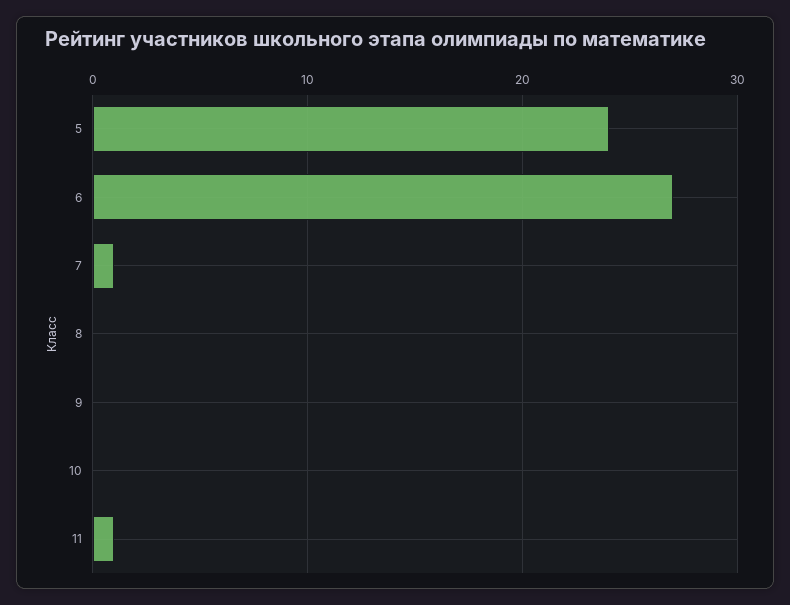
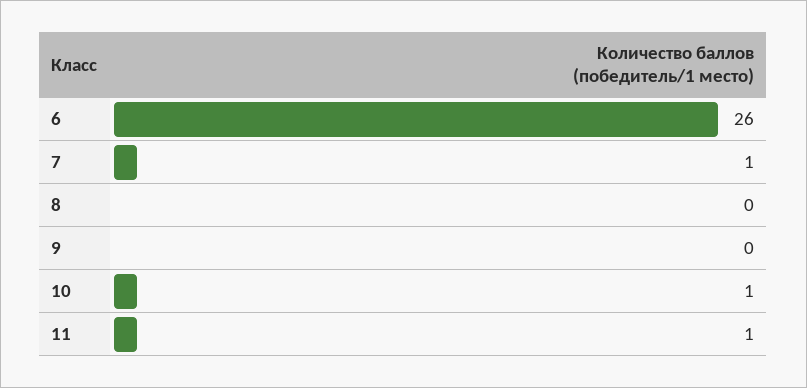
5: 24 -> none
6: 27 -> 26
10: 0 -> 1

